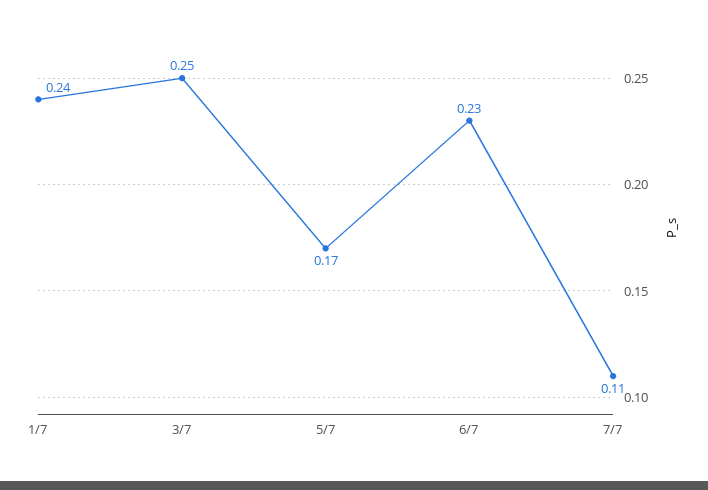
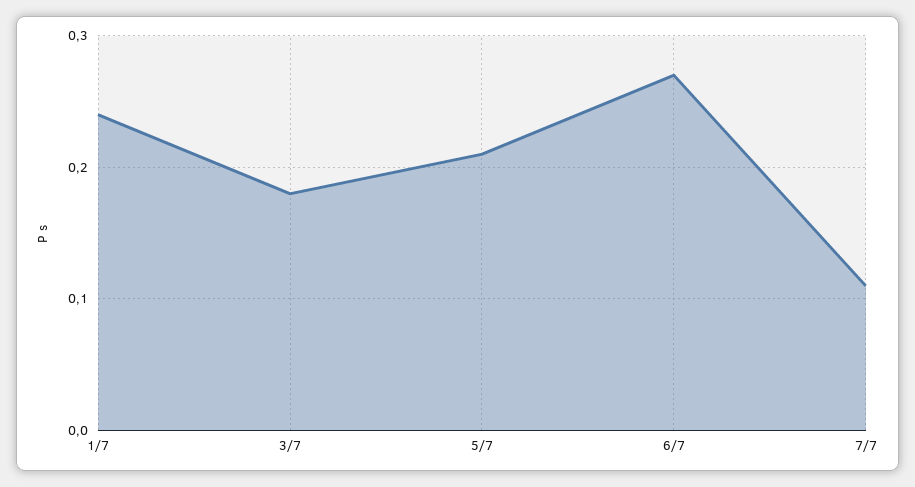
3/7: 0.25 -> 0.18
5/7: 0.17 -> 0.21
6/7: 0.23 -> 0.27

